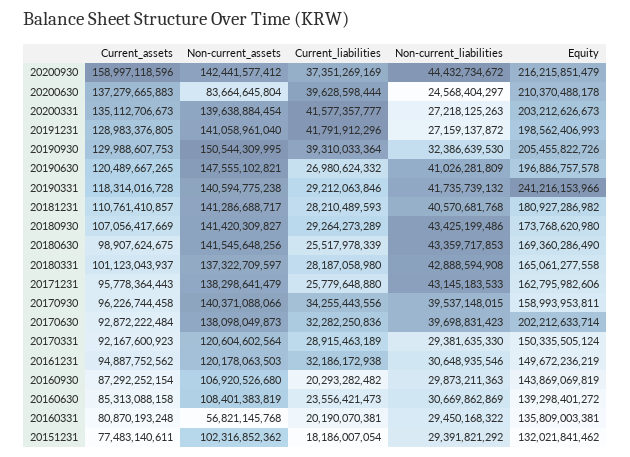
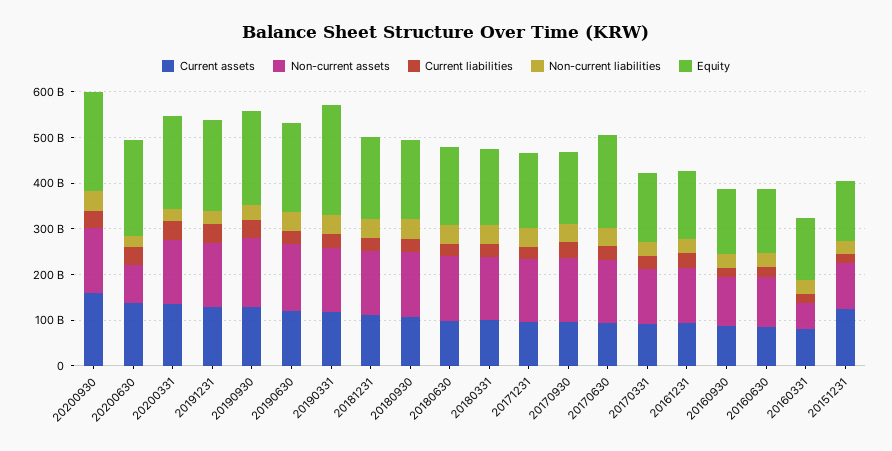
Current_assets, 20151231: 77483140611 -> 120000000000

